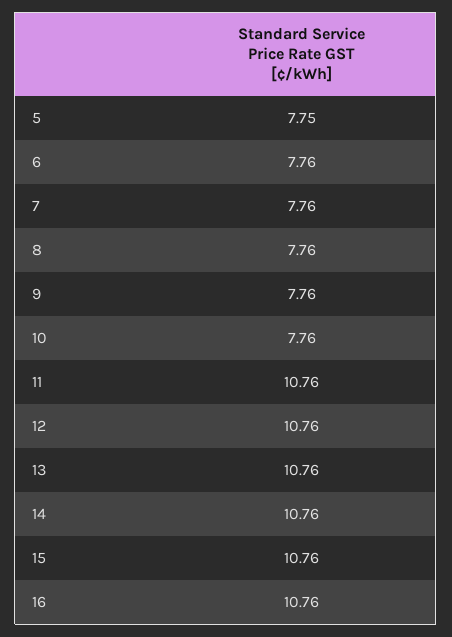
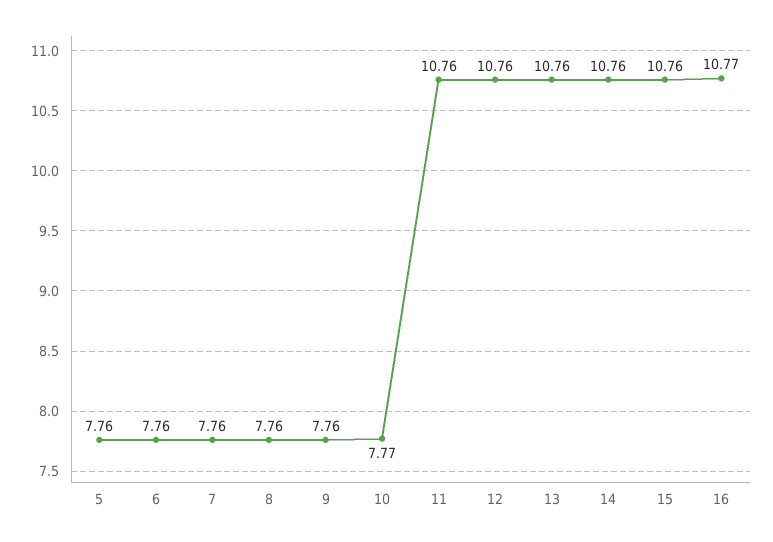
5: 7.75 -> 7.76
10: 7.76 -> 7.77
16: 10.76 -> 10.77

